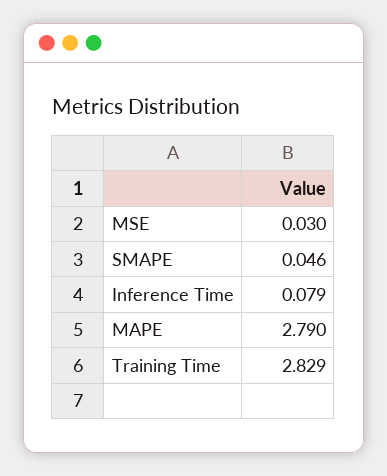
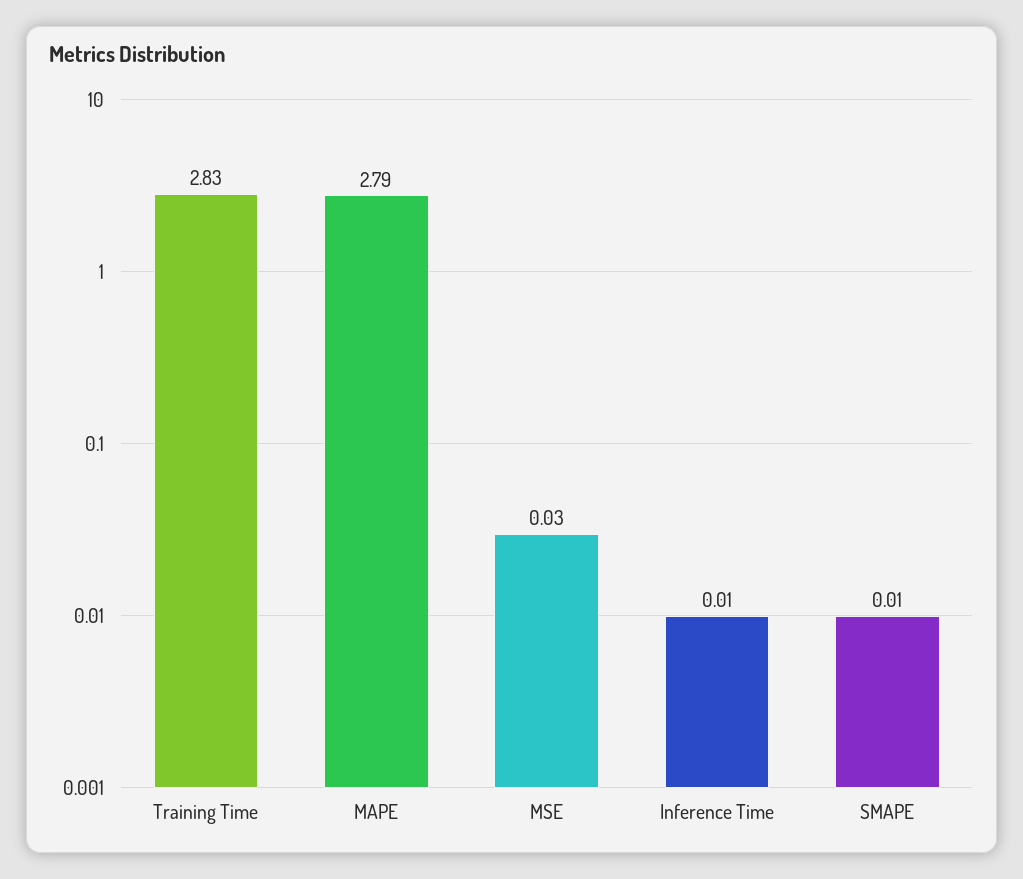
SMAPE: 0.046 -> 0.01
Inference Time: 0.079 -> 0.01

